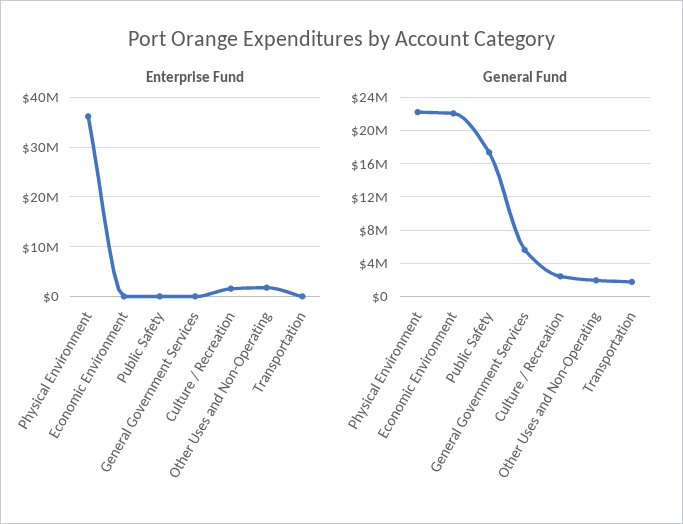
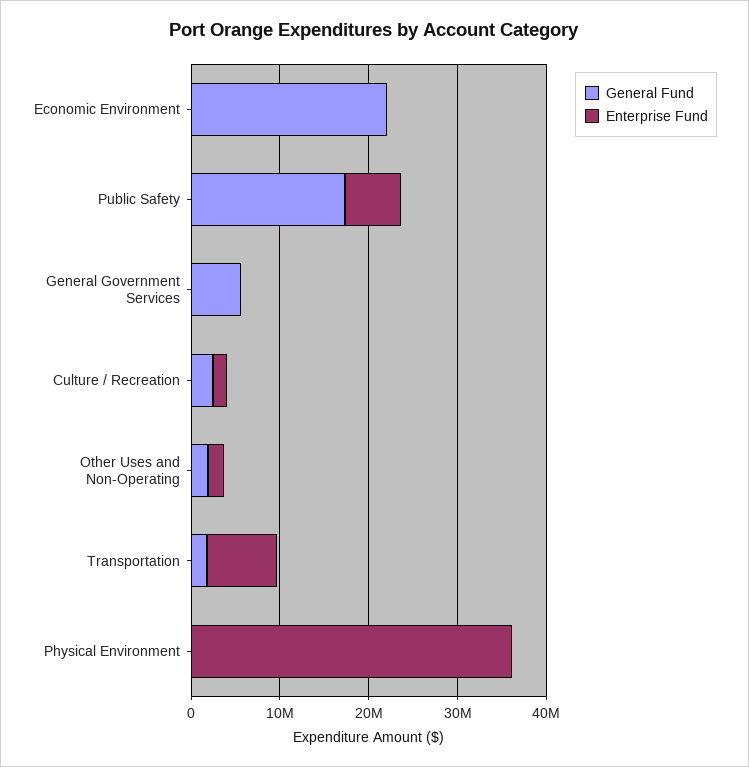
Enterprise Fund, Public Safety: 0 -> 6000000
Enterprise Fund, Transportation: 0 -> 8000000
General Fund, Physical Environment: 22000000 -> 0

